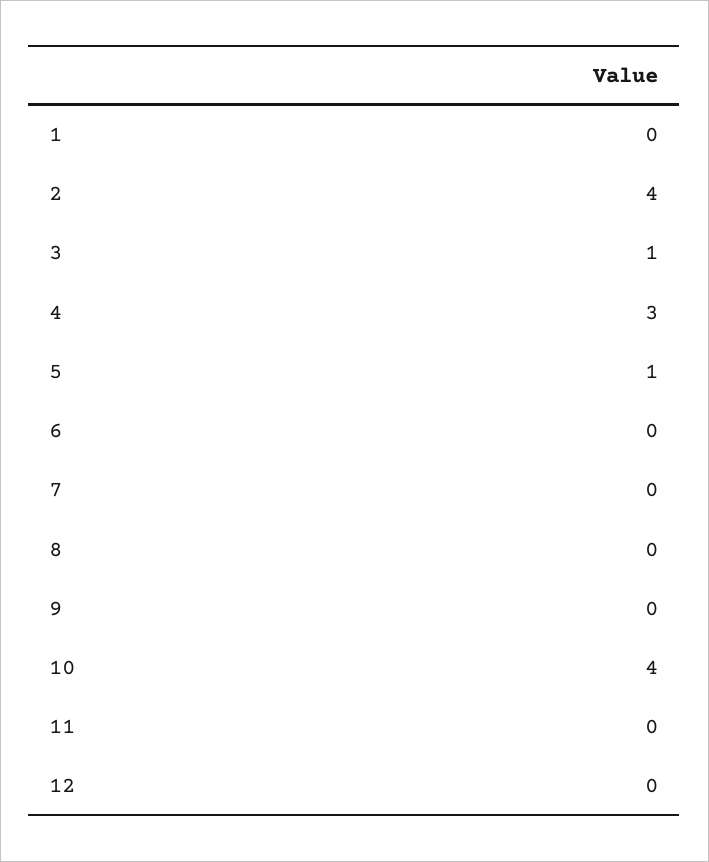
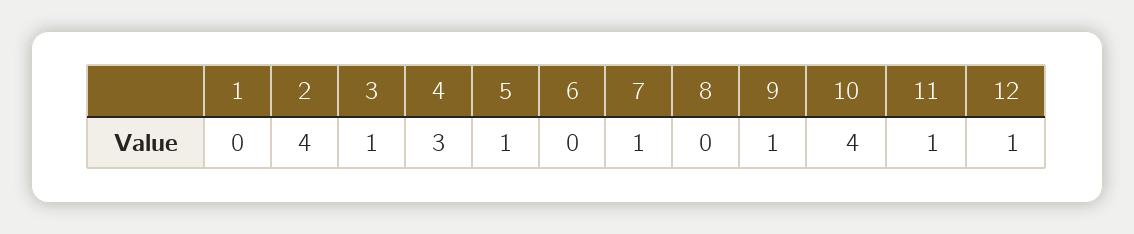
7: 0 -> 1
9: 0 -> 1
11: 0 -> 1
12: 0 -> 1

